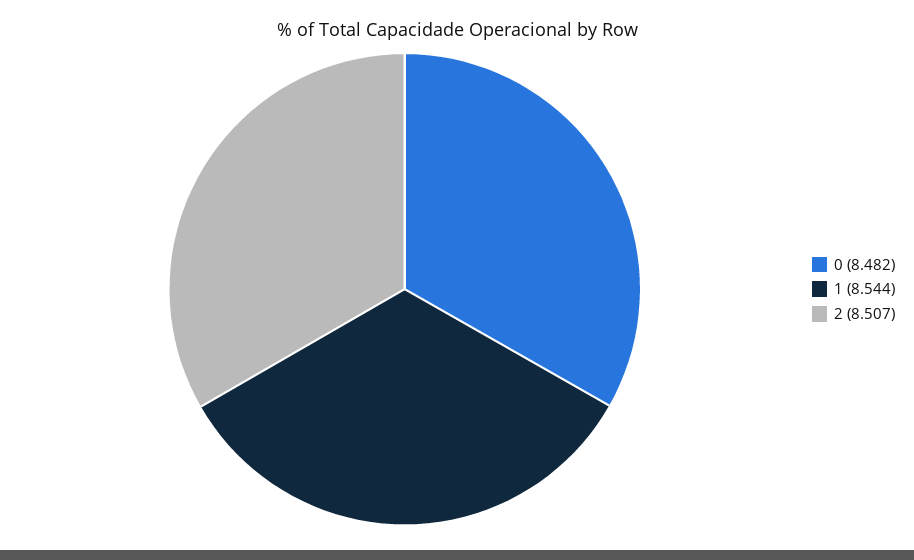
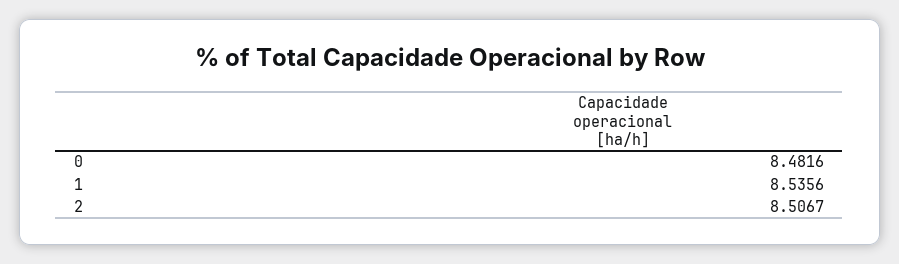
1: 8.544 -> 8.5356

